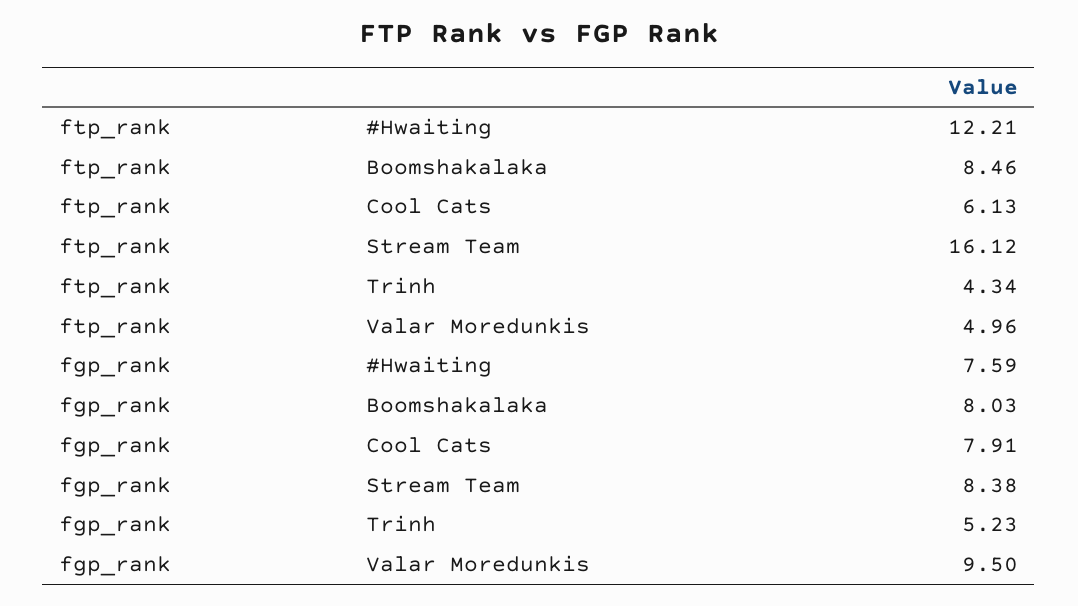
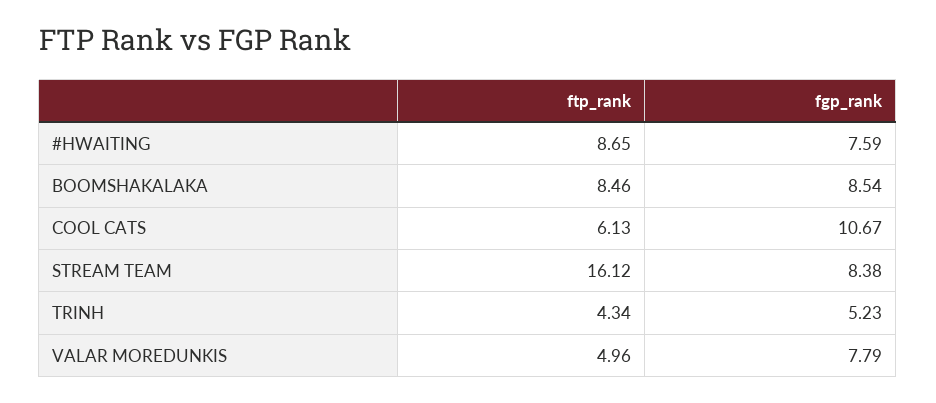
ftp_rank, #Hwaiting: 12.21 -> 8.65
fgp_rank, Boomshakalaka: 8.03 -> 8.54
fgp_rank, Cool Cats: 7.91 -> 10.67
fgp_rank, Valar Moredunkis: 9.5 -> 7.79

